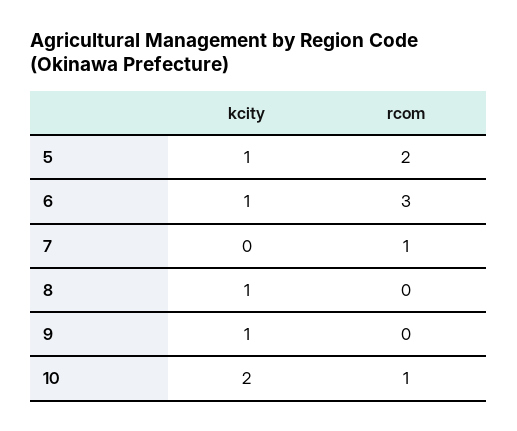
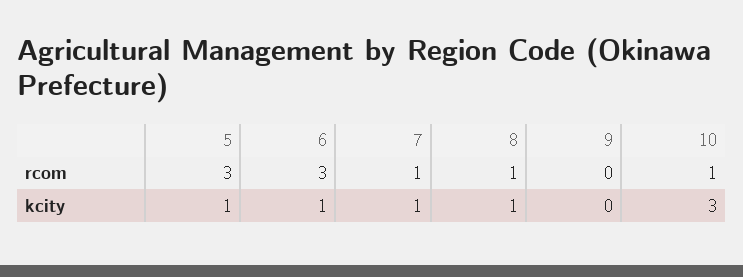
rcom, 5: 2 -> 3
kcity, 7: 0 -> 1
rcom, 8: 0 -> 1
kcity, 9: 1 -> 0
kcity, 10: 2 -> 3

